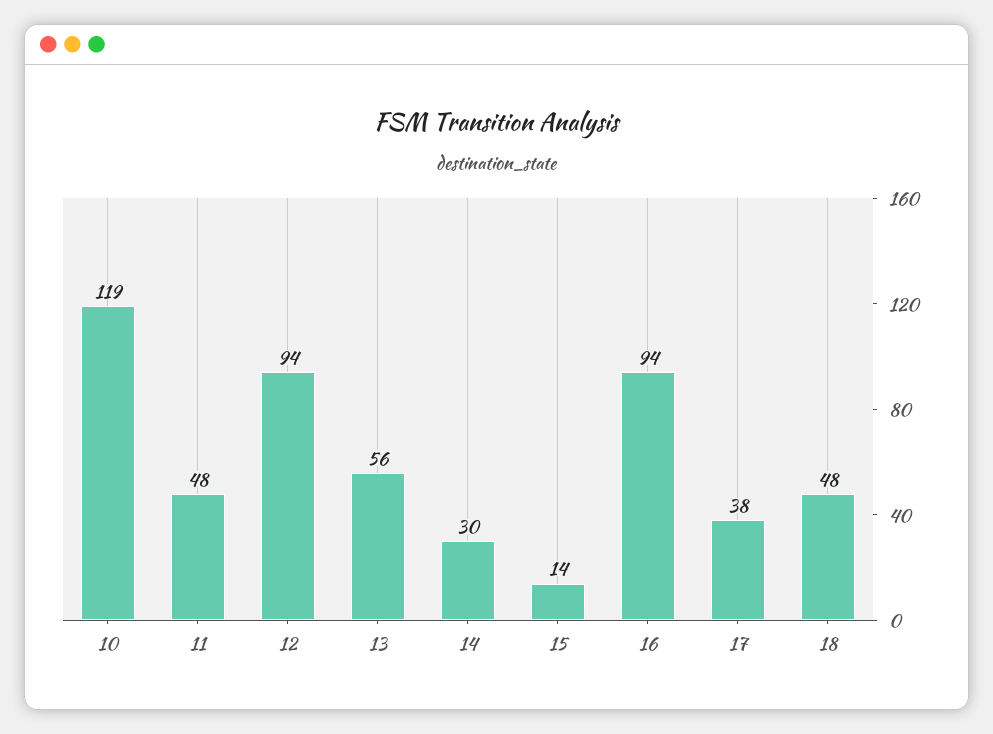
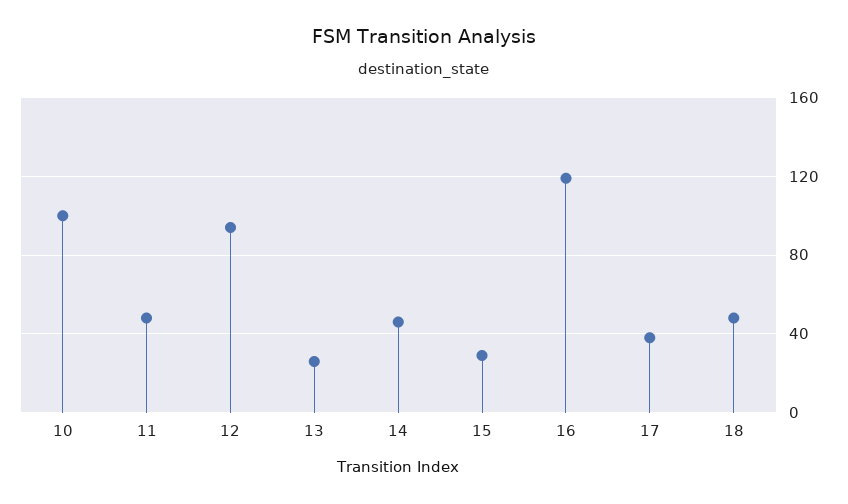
10: 119 -> 100
13: 56 -> 25
14: 30 -> 45
15: 14 -> 30
16: 94 -> 120

